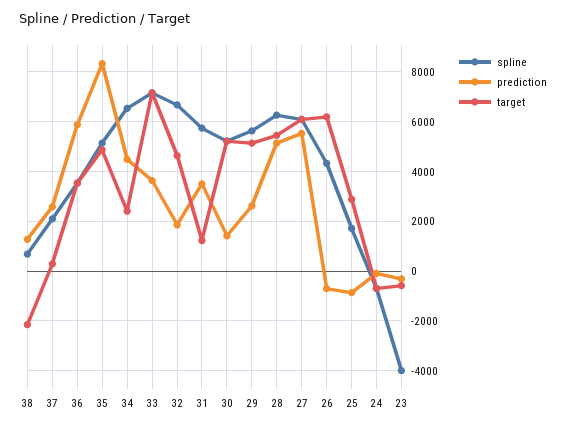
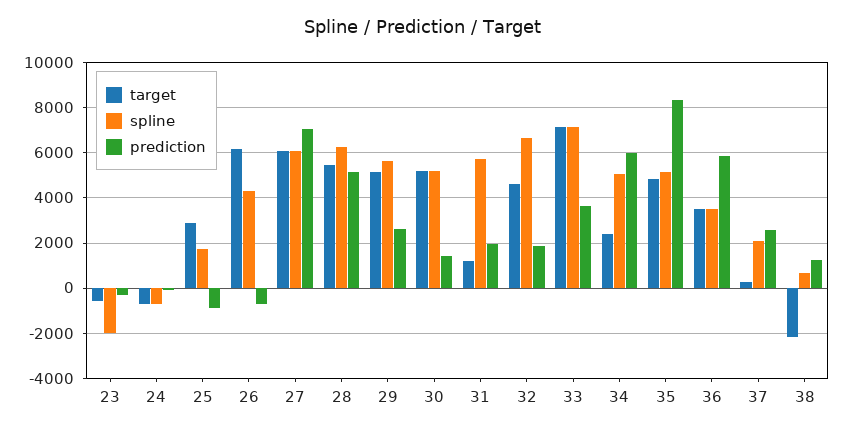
spline, 34: 6500 -> 5000
prediction, 34: 4500 -> 6000
prediction, 31: 3500 -> 2000
prediction, 27: 5500 -> 7000
spline, 23: -4000 -> -2000

